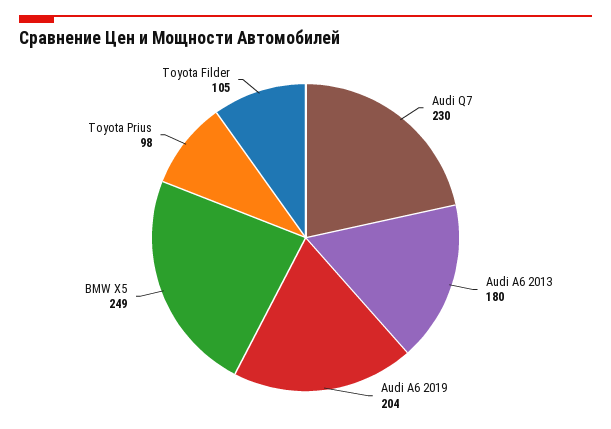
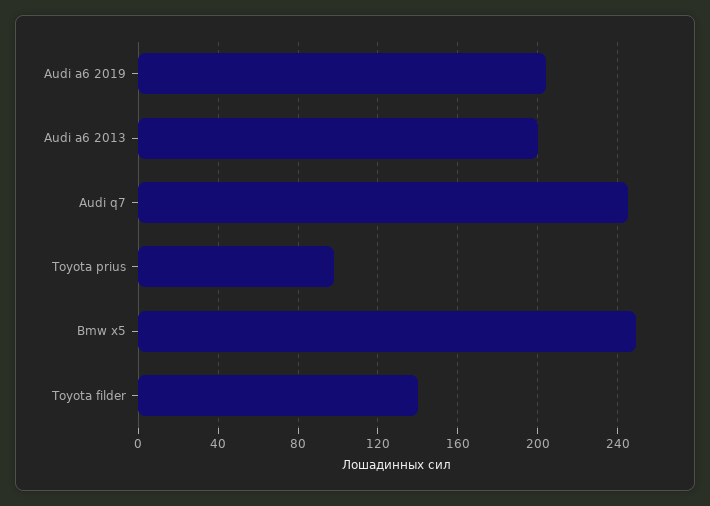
Audi Q7: 230 -> 245
Audi A6 2013: 180 -> 200
Toyota Filder: 105 -> 140

